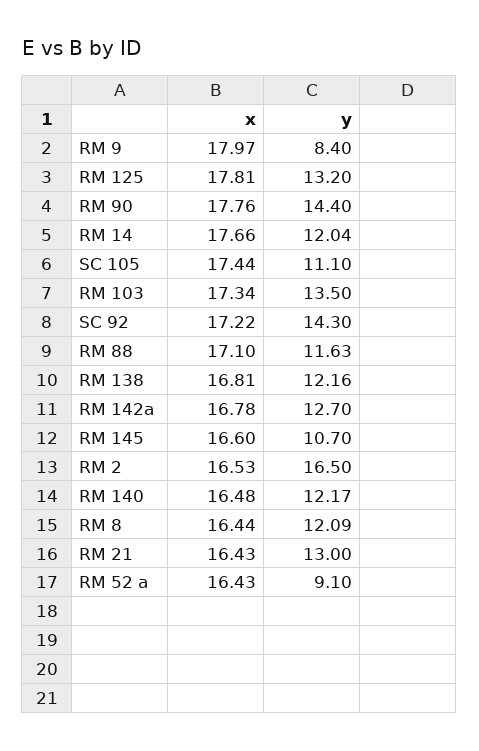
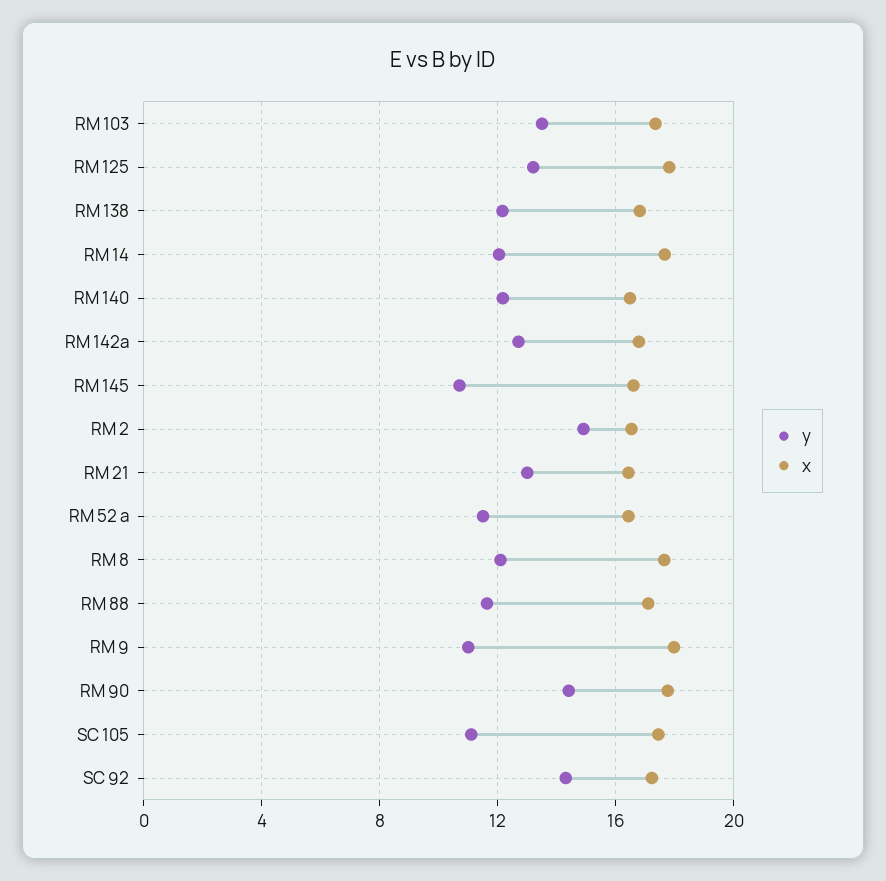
y, RM 9: 8.4 -> 11
y, RM 2: 16.5 -> 15
x, RM 8: 16.44 -> 17.5
y, RM 52 a: 9.1 -> 11.5

